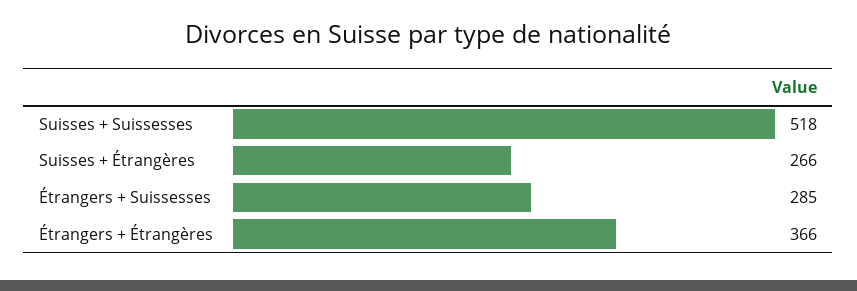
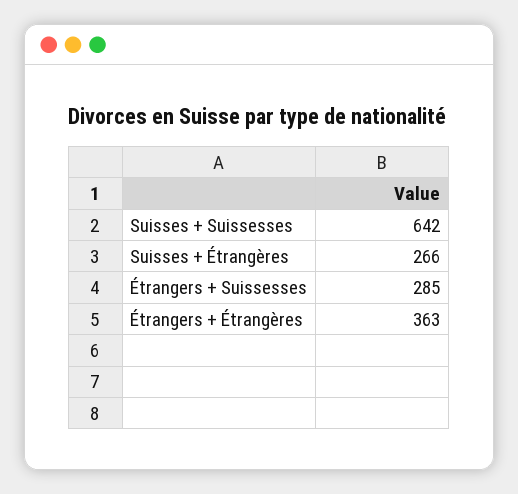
Suisses + Suissesses: 518 -> 642
Étrangers + Étrangères: 366 -> 363

